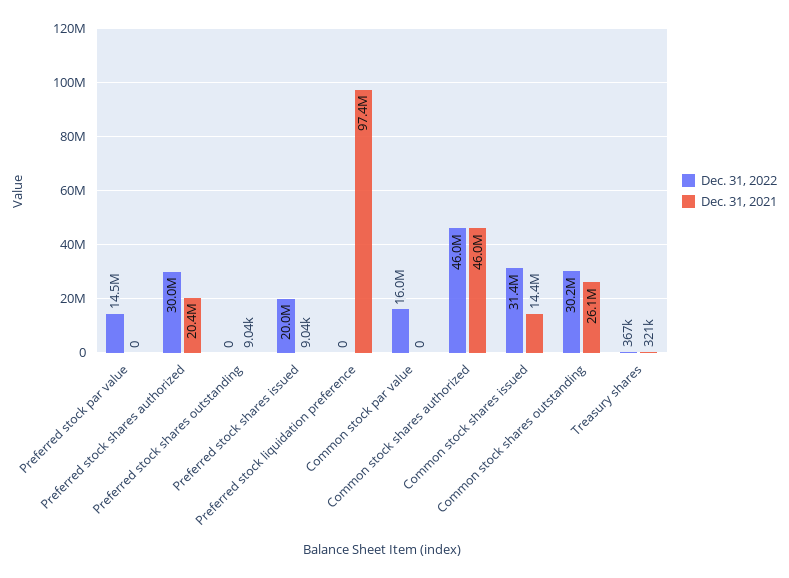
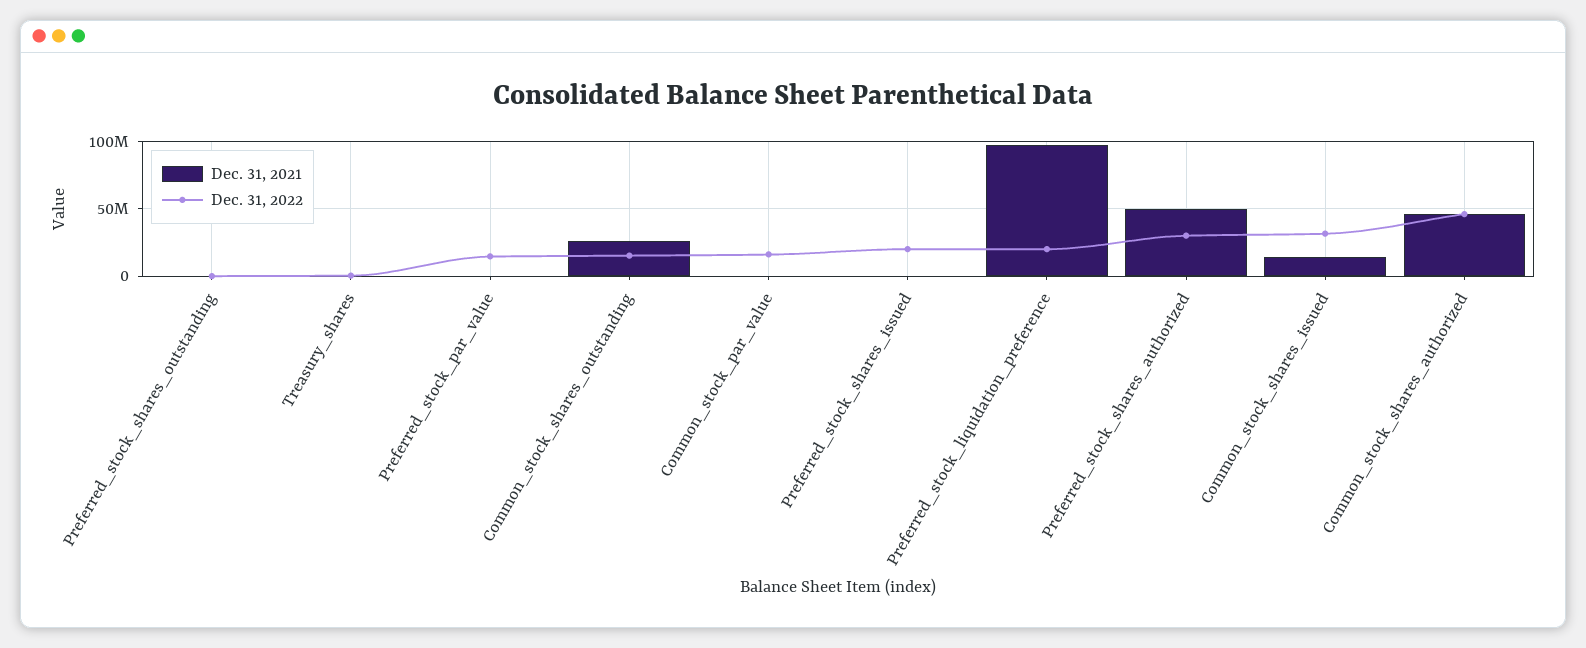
Dec. 31, 2021, Preferred stock shares authorized: 20400000 -> 50000000
Dec. 31, 2022, Preferred stock liquidation preference: 0 -> 20000000
Dec. 31, 2022, Common stock shares outstanding: 30200000 -> 15000000

